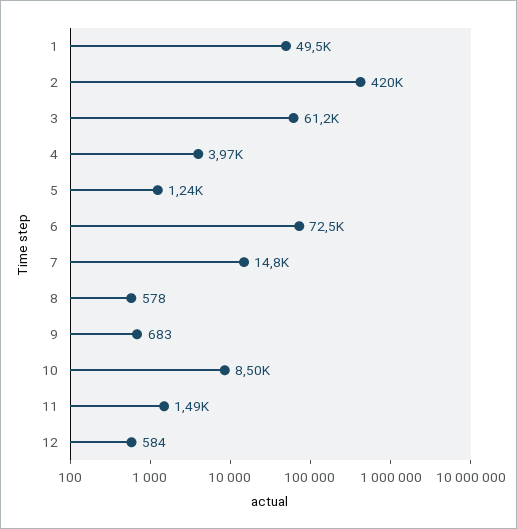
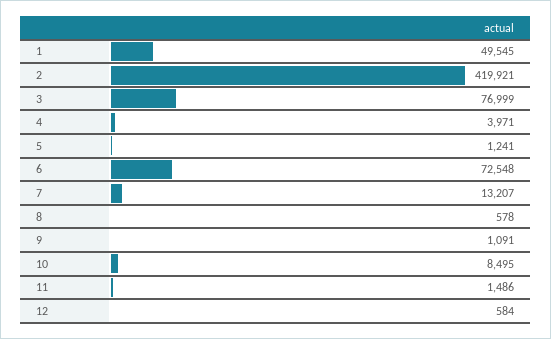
3: 61200 -> 76999
7: 14800 -> 13207
9: 683 -> 1091

